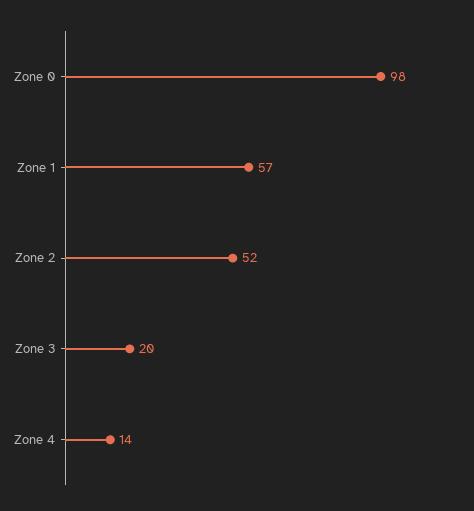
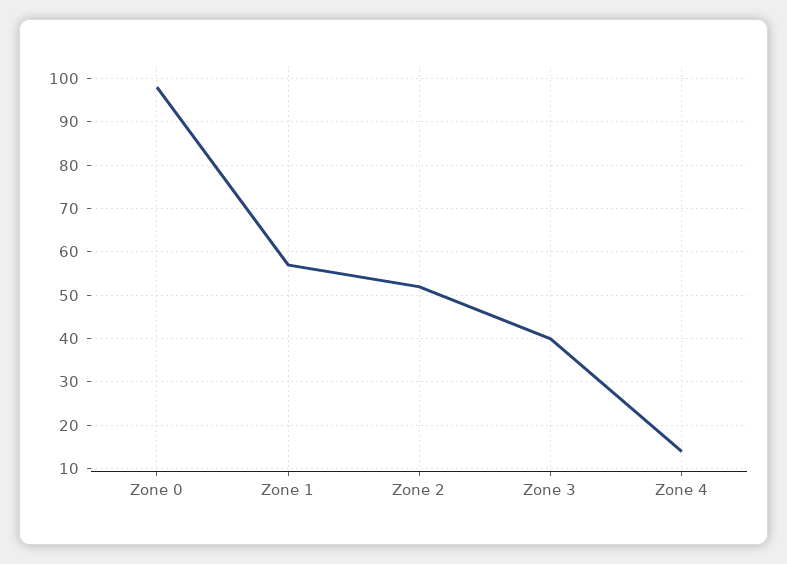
Zone 3: 20 -> 40

